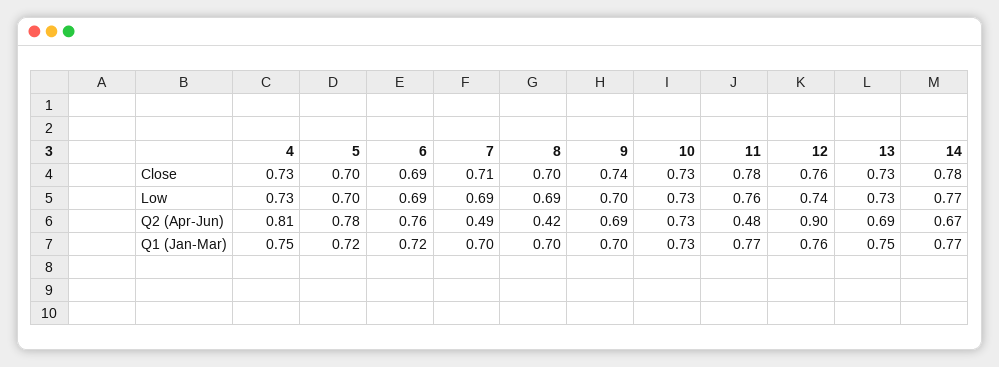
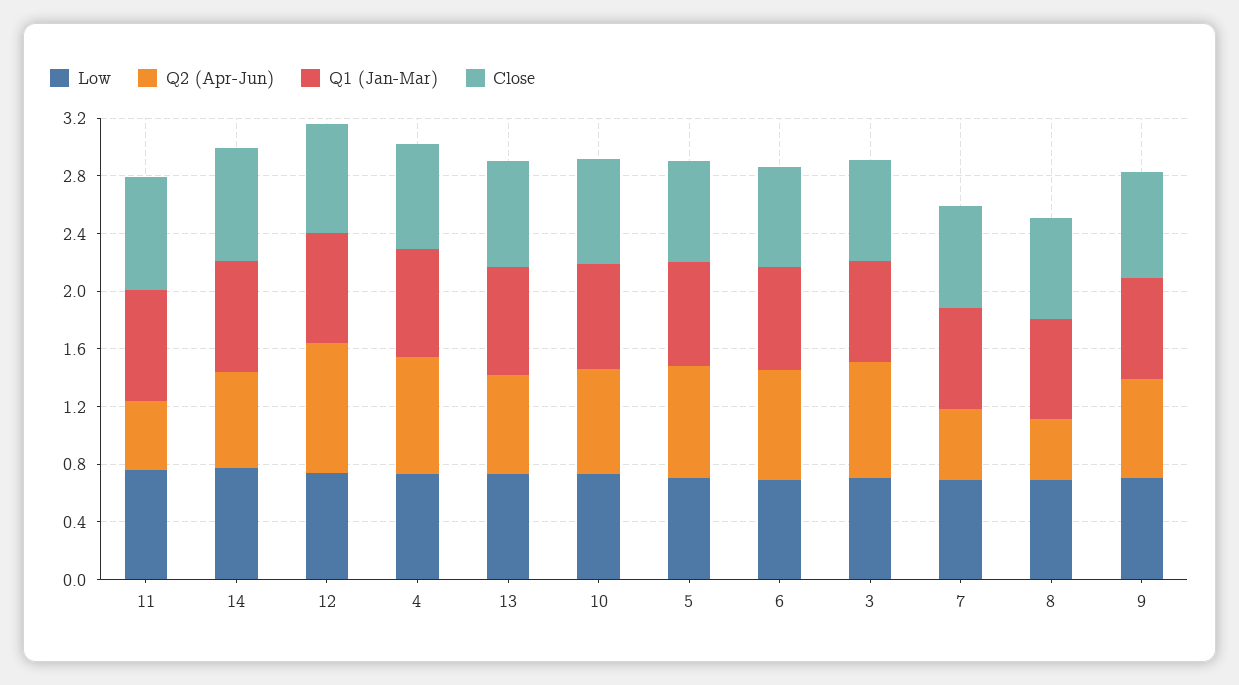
Low, 3: none -> 0.7
Q2 (Apr-Jun), 3: none -> 0.8
Q1 (Jan-Mar), 3: none -> 0.7
Close, 3: none -> 0.7

